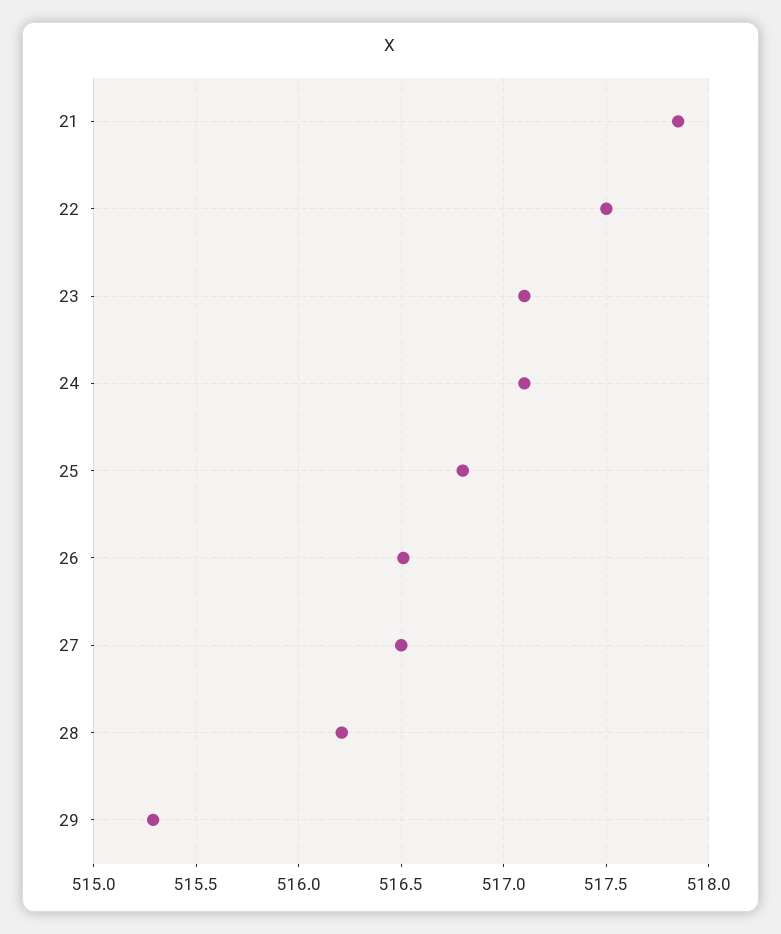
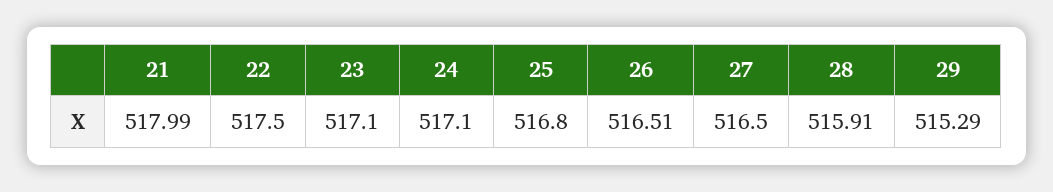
21: 517.85 -> 517.99
28: 516.2 -> 515.91

